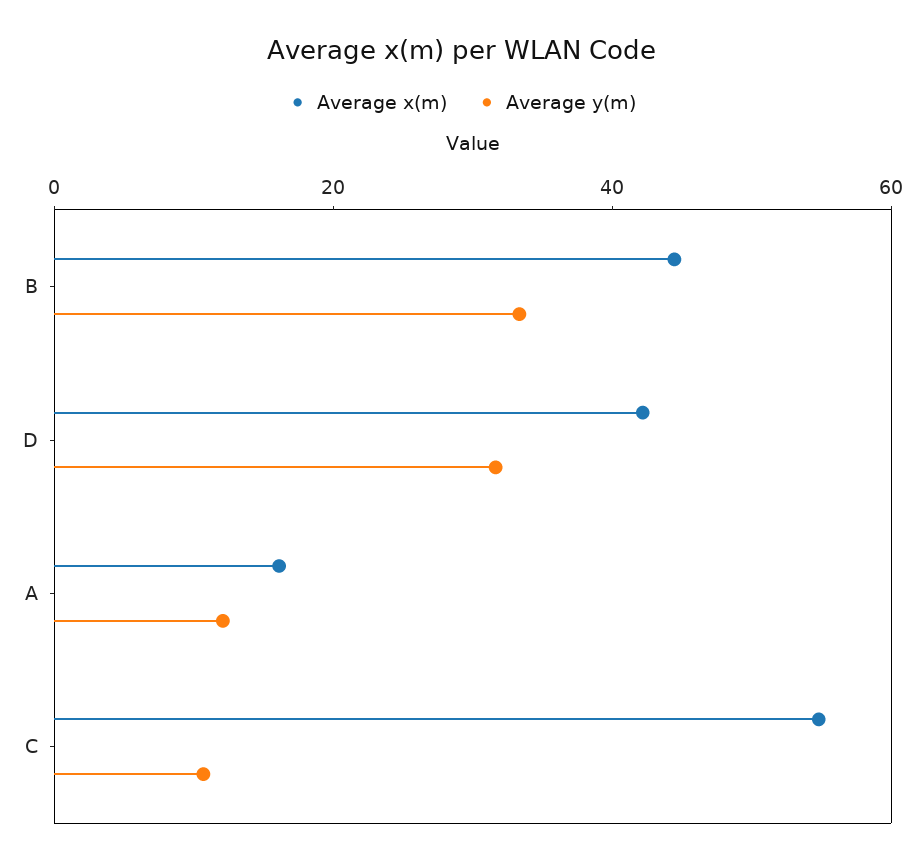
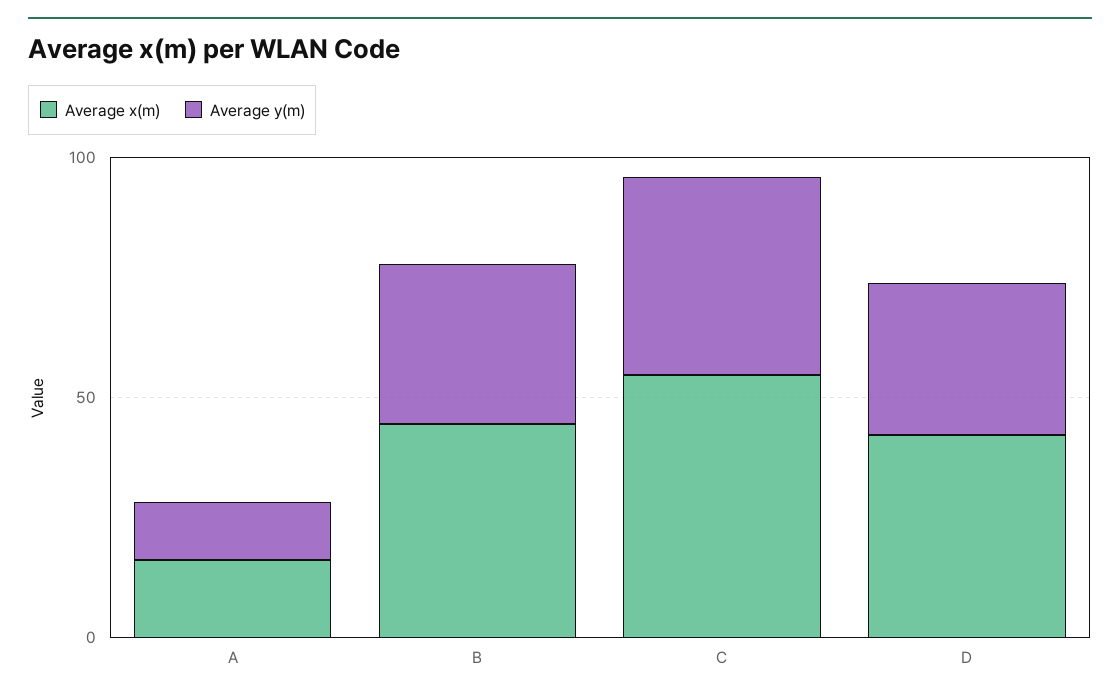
Average y(m), C: 10 -> 40

